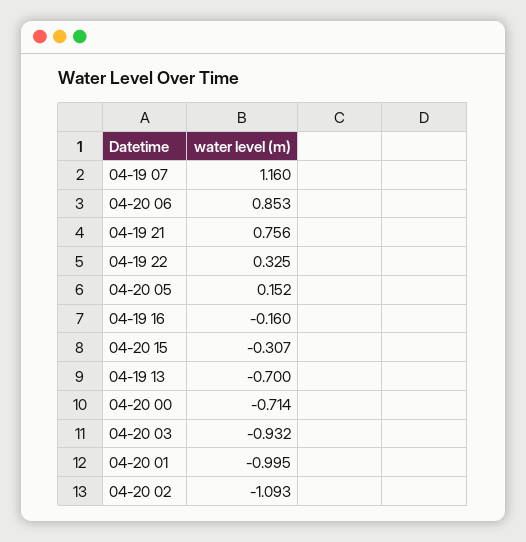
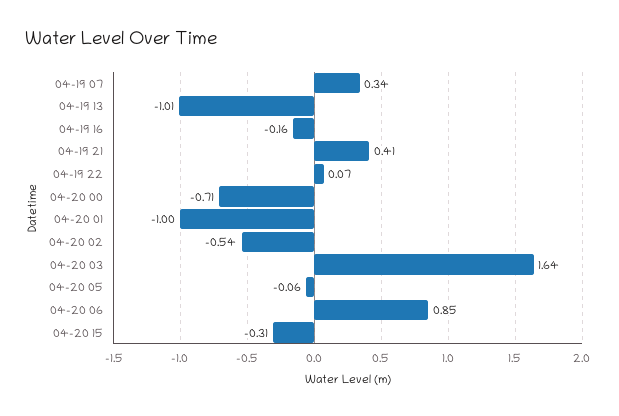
04-19 07: 1.16 -> 0.34
04-19 21: 0.756 -> 0.41
04-19 22: 0.325 -> 0.07
04-20 05: 0.152 -> -0.06
04-19 13: -0.7 -> -1.01
04-20 03: -0.932 -> 1.64
04-20 02: -1.093 -> -0.54

